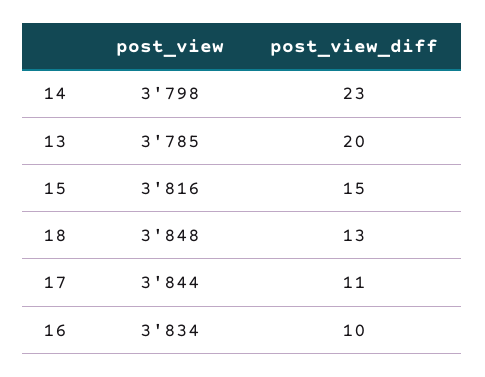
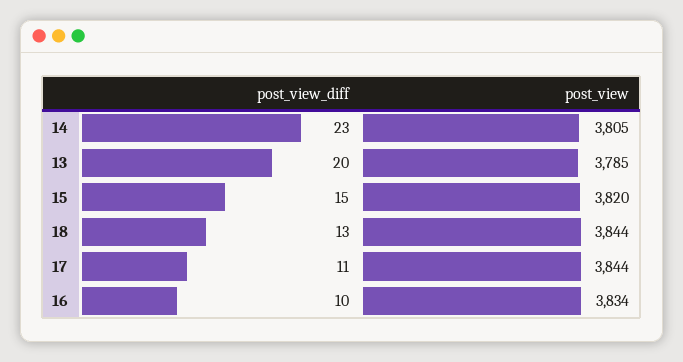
post_view, 14: 3798 -> 3805
post_view, 15: 3816 -> 3820
post_view, 18: 3848 -> 3844

